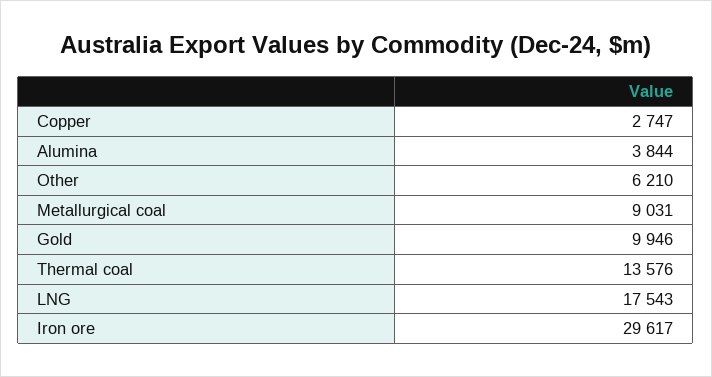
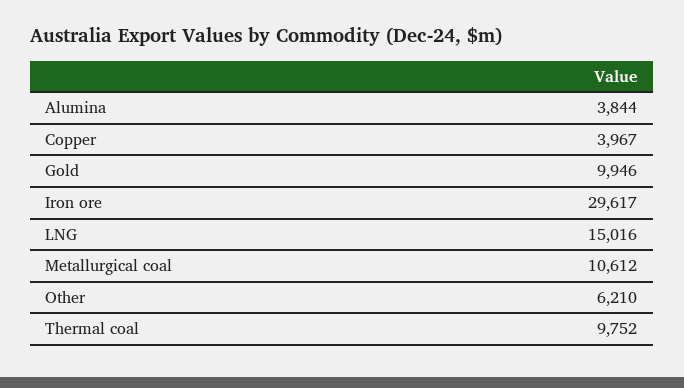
Copper: 2747 -> 3967
Metallurgical coal: 9031 -> 10612
Thermal coal: 13576 -> 9752
LNG: 17543 -> 15016

